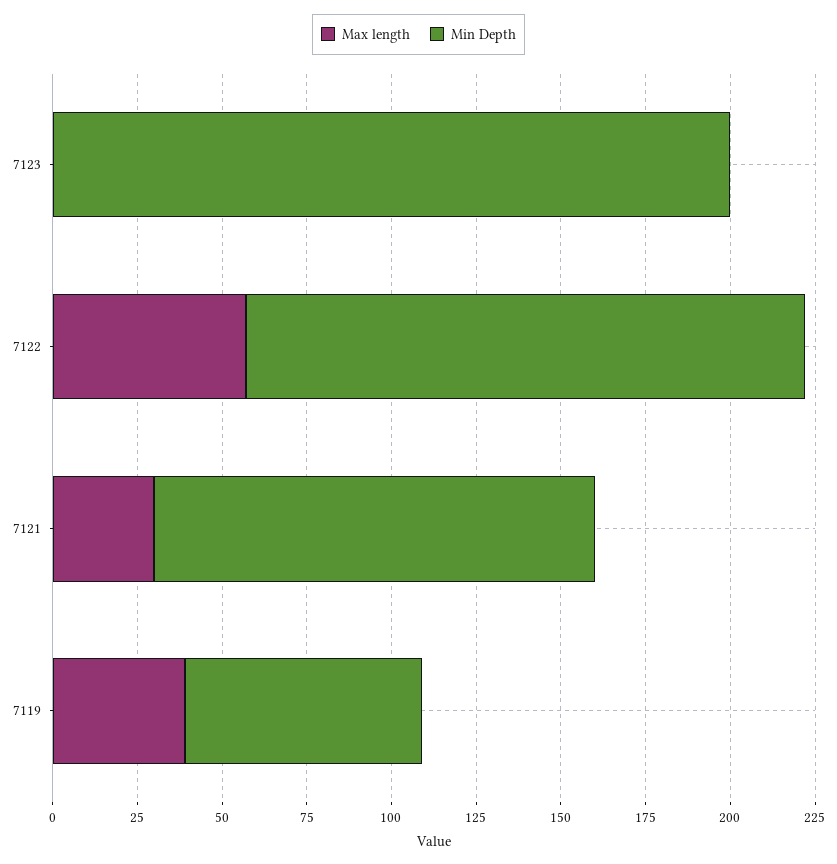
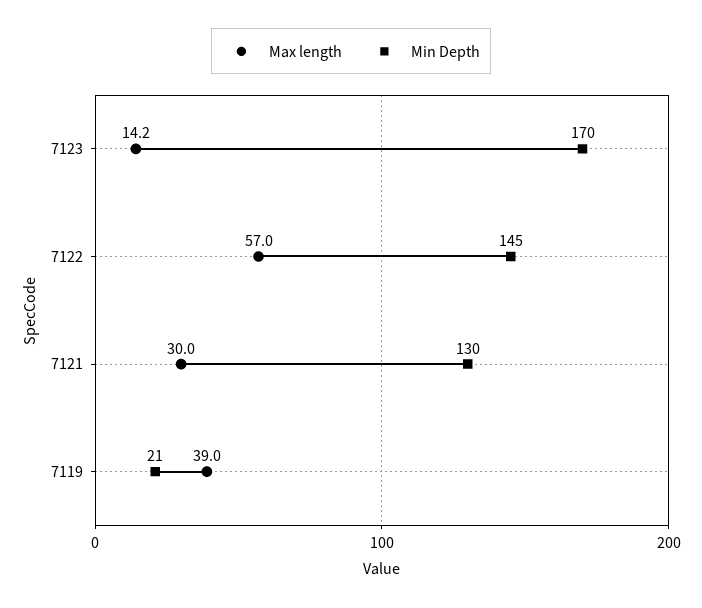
Max length, 7123: 0 -> 14.2
Min Depth, 7123: 200 -> 170
Min Depth, 7122: 165 -> 145
Min Depth, 7119: 70 -> 21

